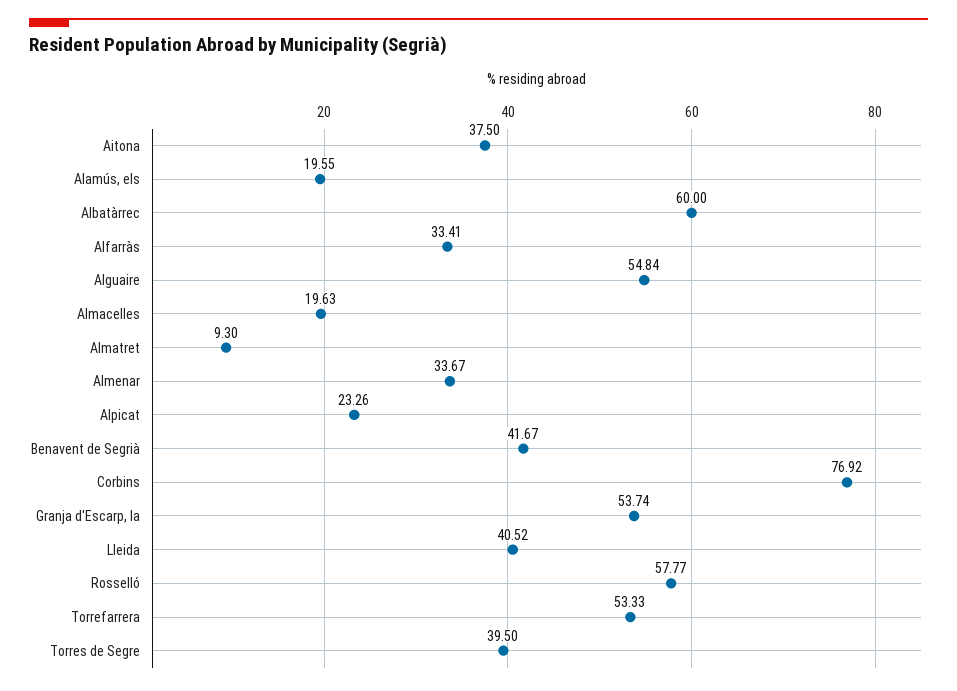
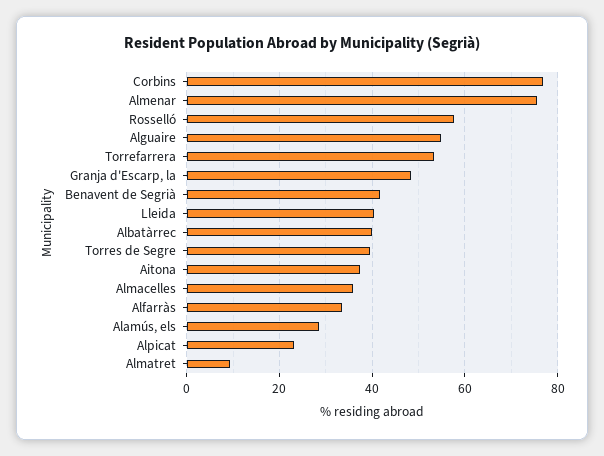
Alamús, els: 19.55 -> 28
Albatàrrec: 60 -> 40
Almacelles: 19.63 -> 36
Almenar: 33.67 -> 76
Granja d'Escarp, la: 53.74 -> 48

